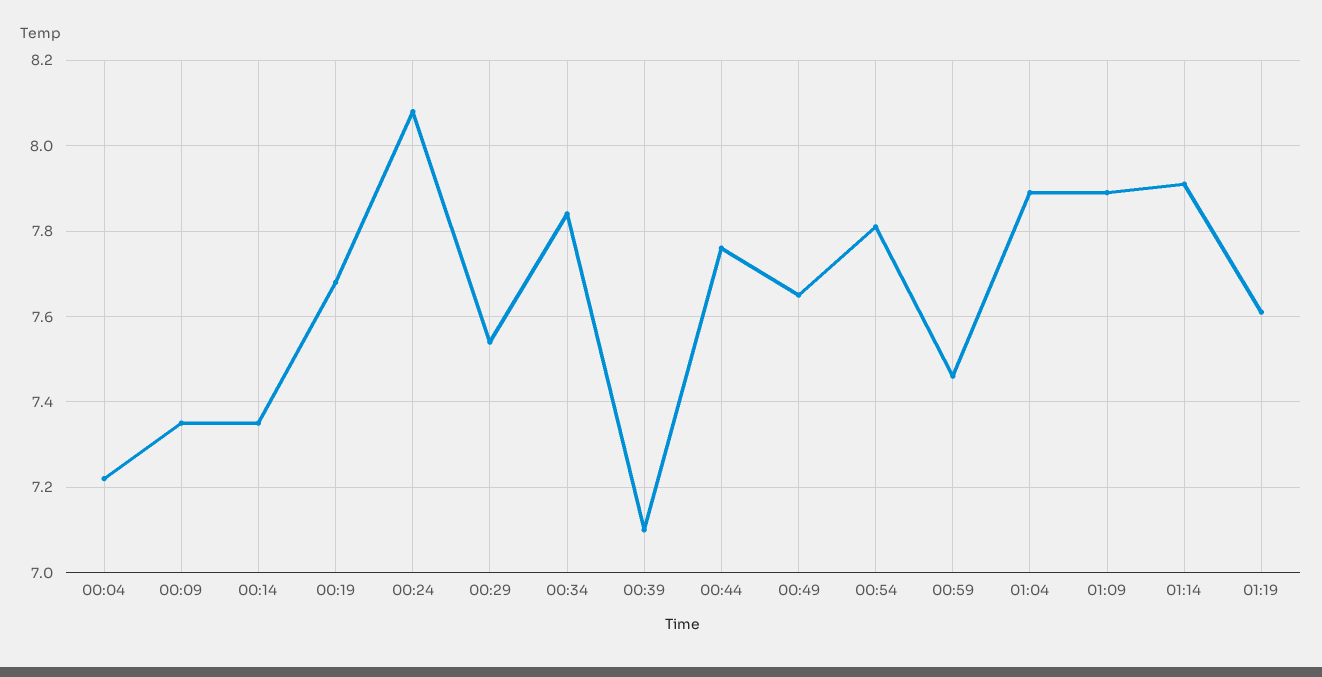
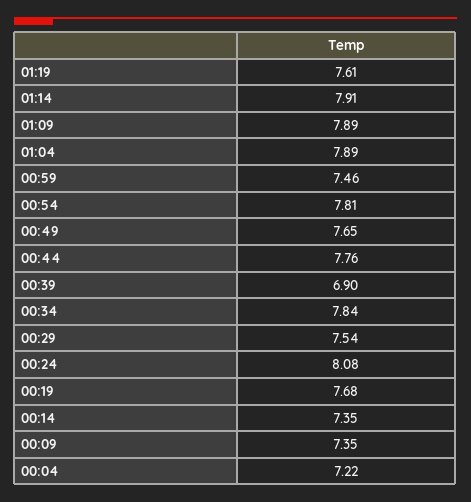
00:39: 7.1 -> 6.9

